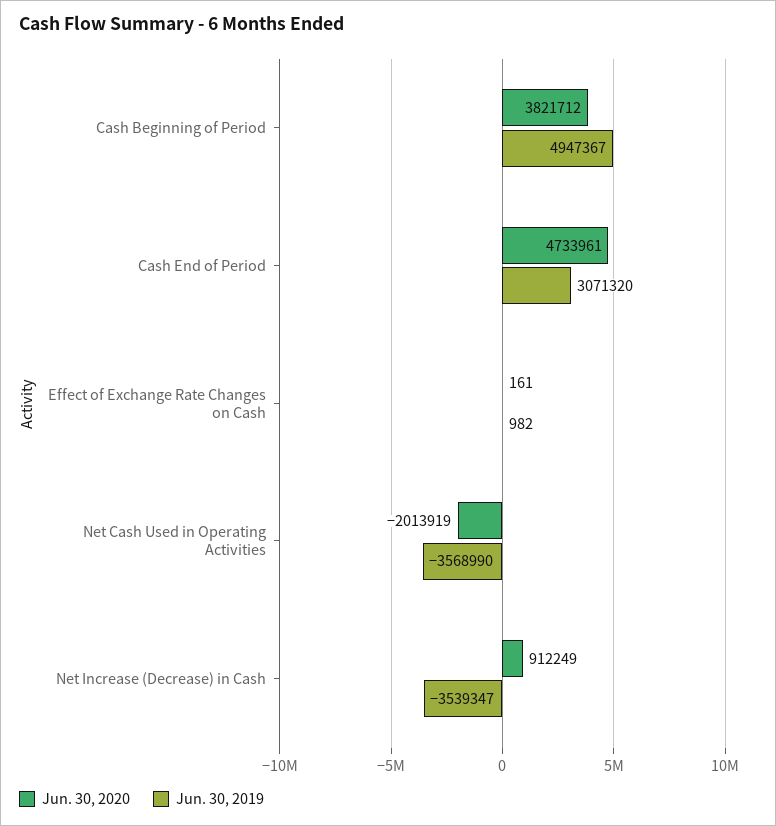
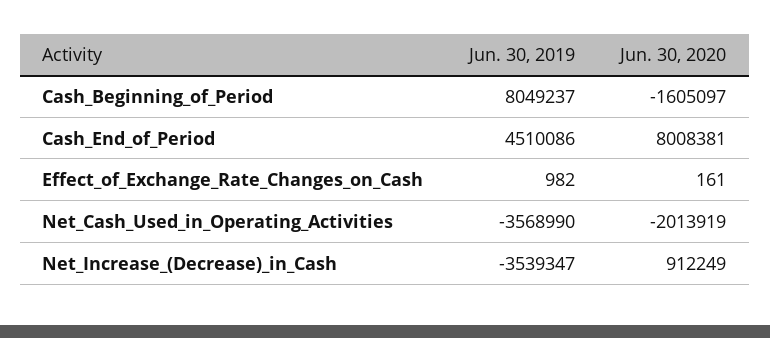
Jun. 30, 2020, Cash Beginning of Period: 3821712 -> -1605097
Jun. 30, 2019, Cash Beginning of Period: 4947367 -> 8049237
Jun. 30, 2020, Cash End of Period: 4733961 -> 8008381
Jun. 30, 2019, Cash End of Period: 3071320 -> 4510086

